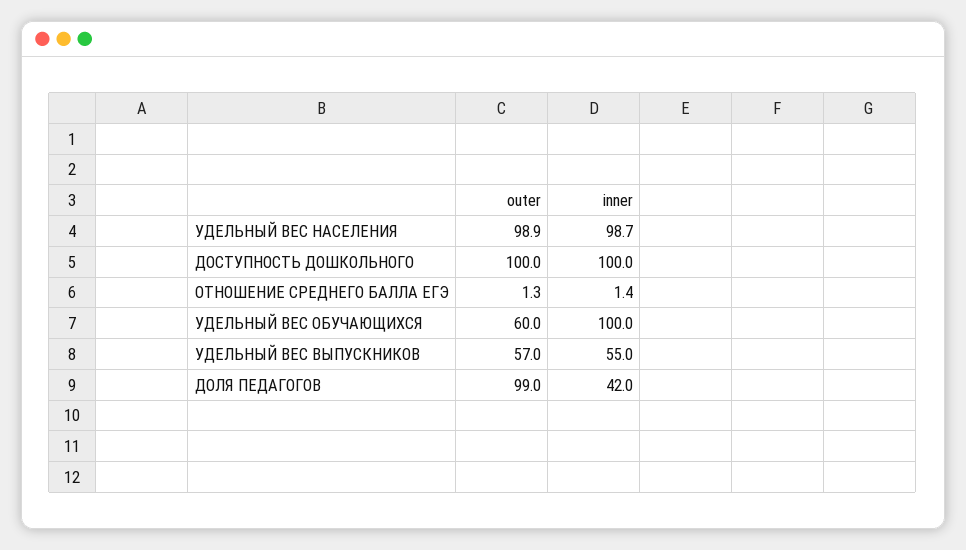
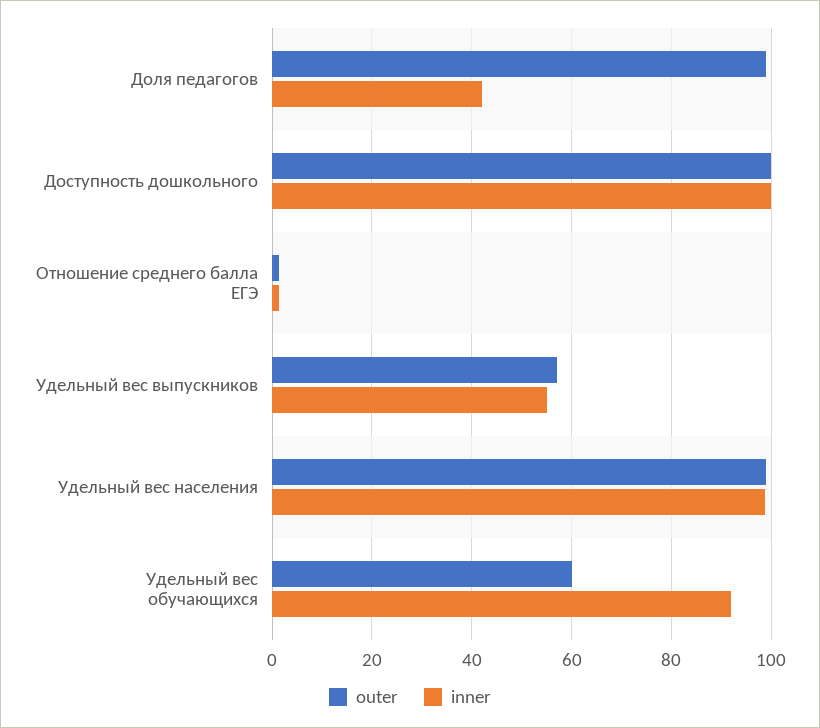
inner, УДЕЛЬНЫЙ ВЕС ОБУЧАЮЩИХСЯ: 100 -> 92

